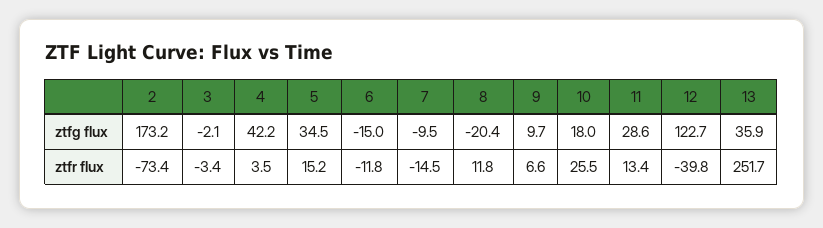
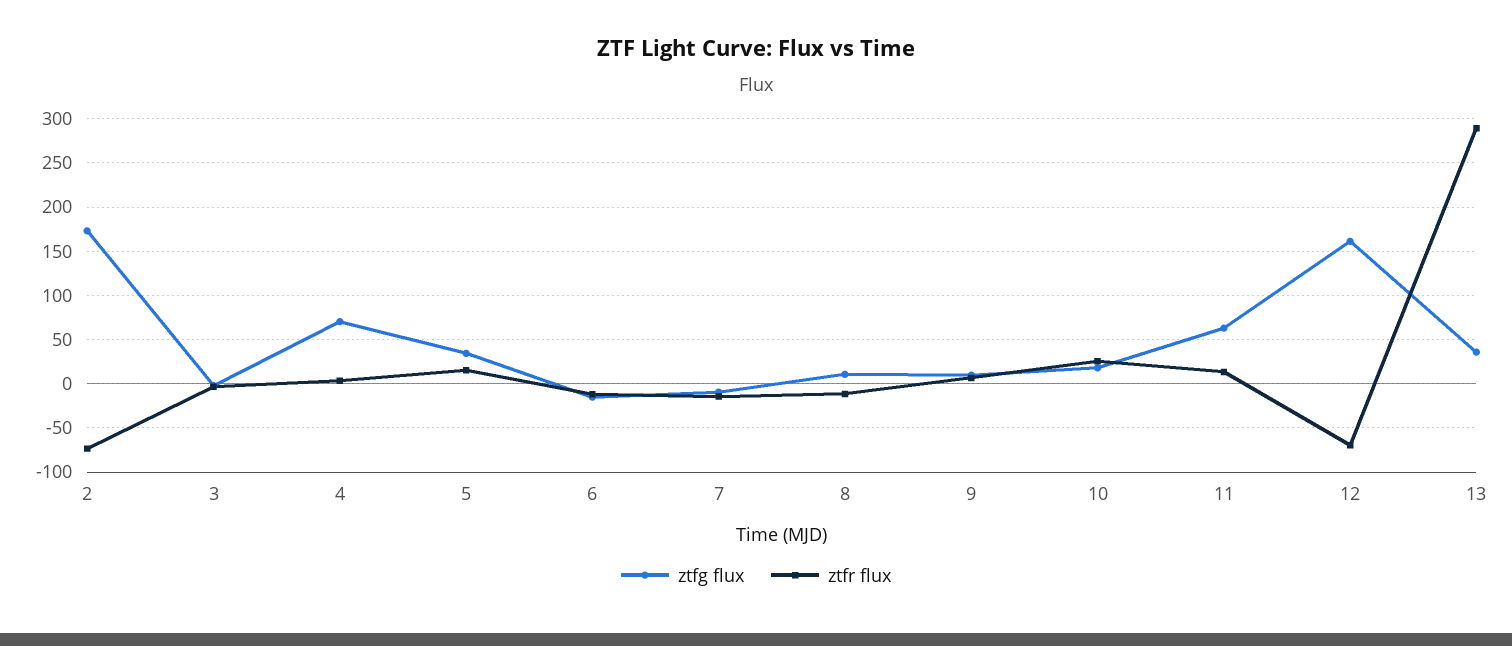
ztfg flux, 4: 42.2 -> 70
ztfg flux, 8: -20.4 -> 10
ztfg flux, 11: 28.6 -> 60
ztfg flux, 12: 122.7 -> 160
ztfr flux, 8: 11.8 -> -10
ztfr flux, 12: -39.8 -> -70
ztfr flux, 13: 251.7 -> 290

